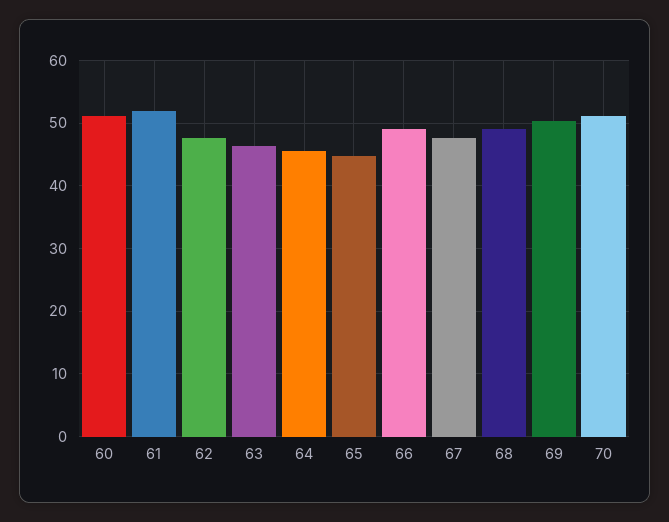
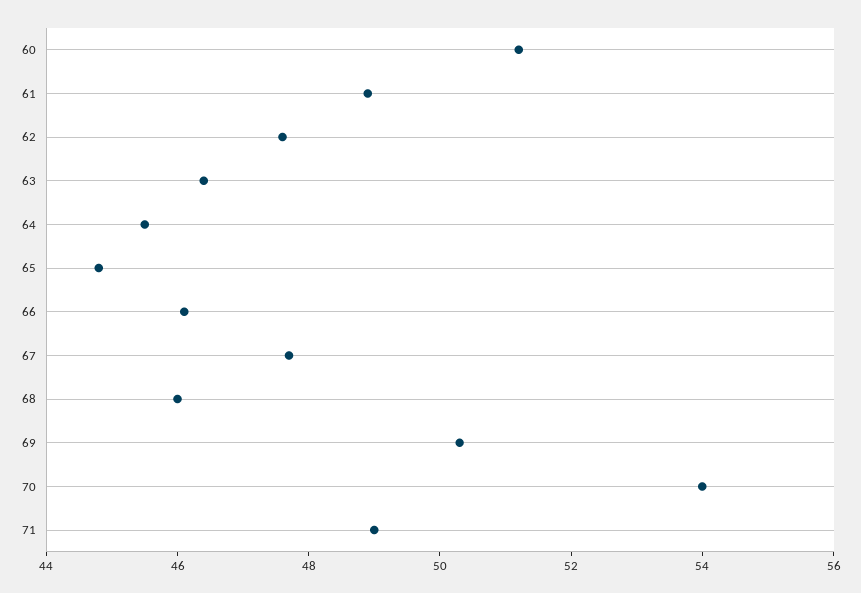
61: 52 -> 49
66: 49 -> 46
68: 49 -> 46
70: 51 -> 54
71: none -> 49

